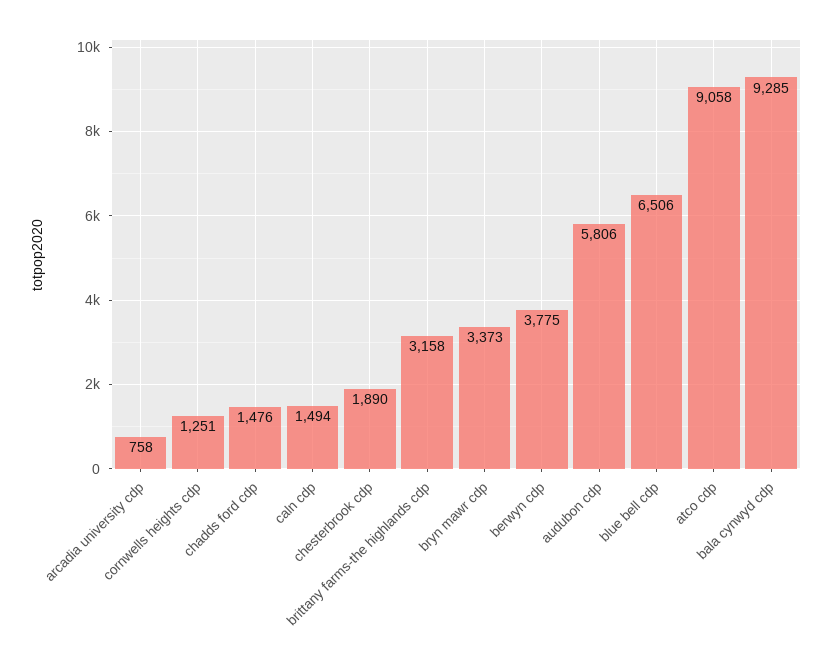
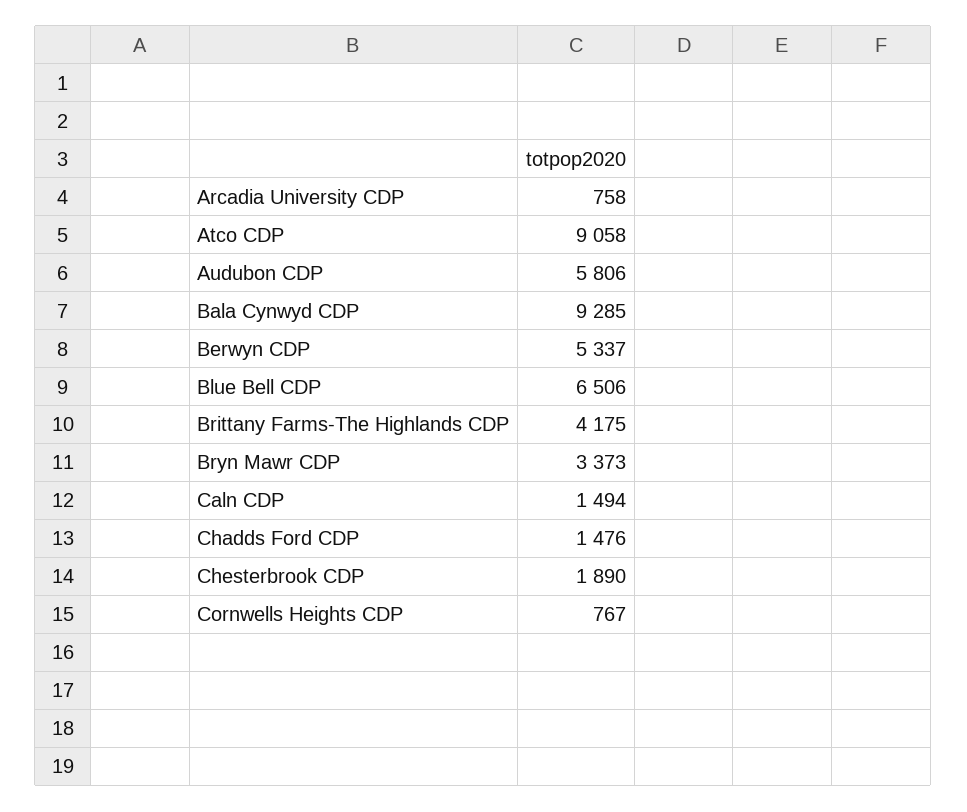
cornwells heights cdp: 1251 -> 767
brittany farms-the highlands cdp: 3158 -> 4175
berwyn cdp: 3775 -> 5337

